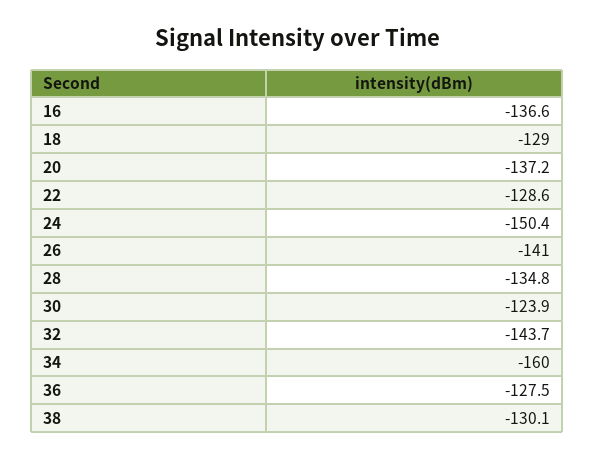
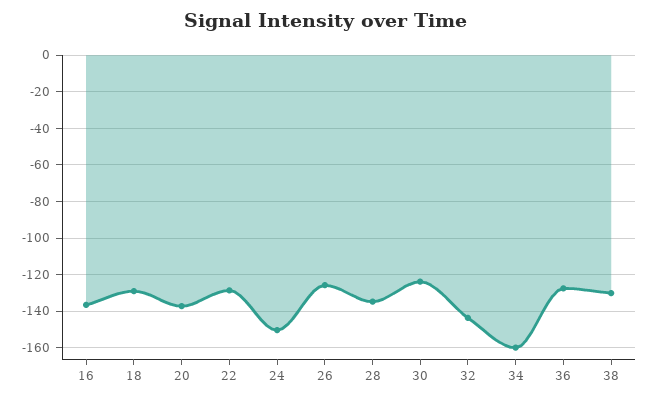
26: -141 -> -125

